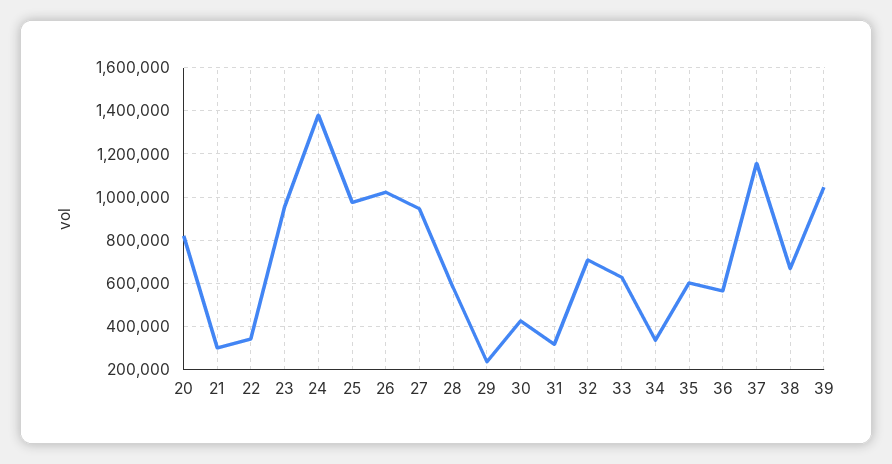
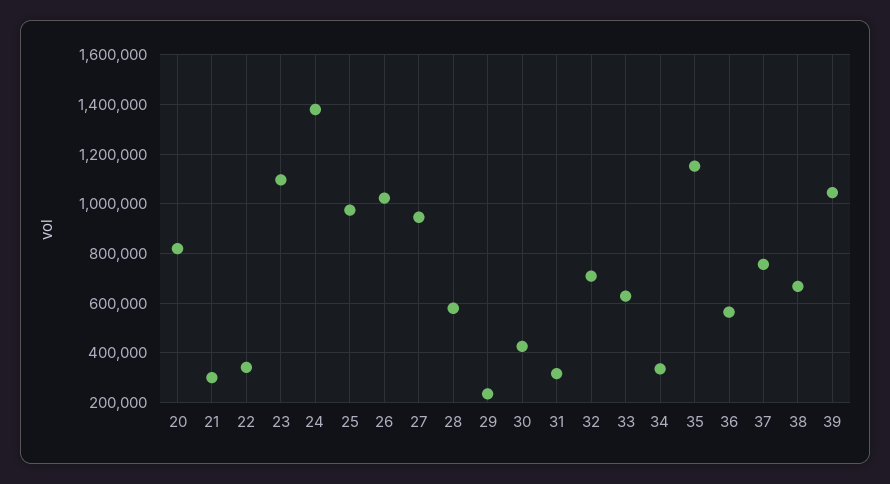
23: 950000 -> 1100000
35: 600000 -> 1150000
37: 1150000 -> 750000

